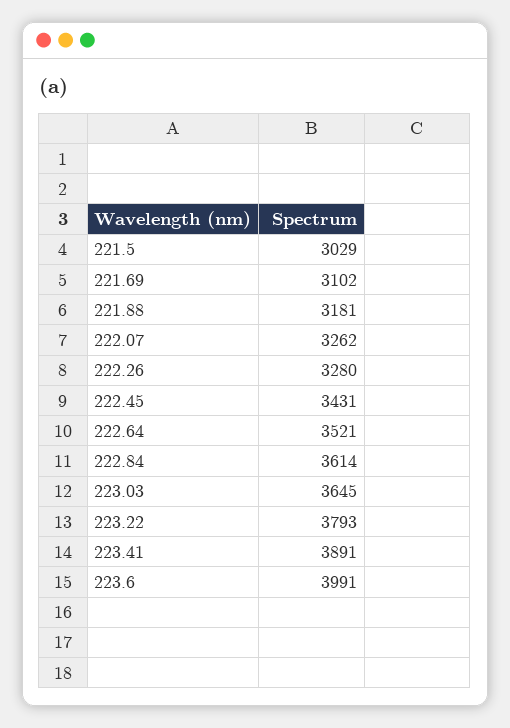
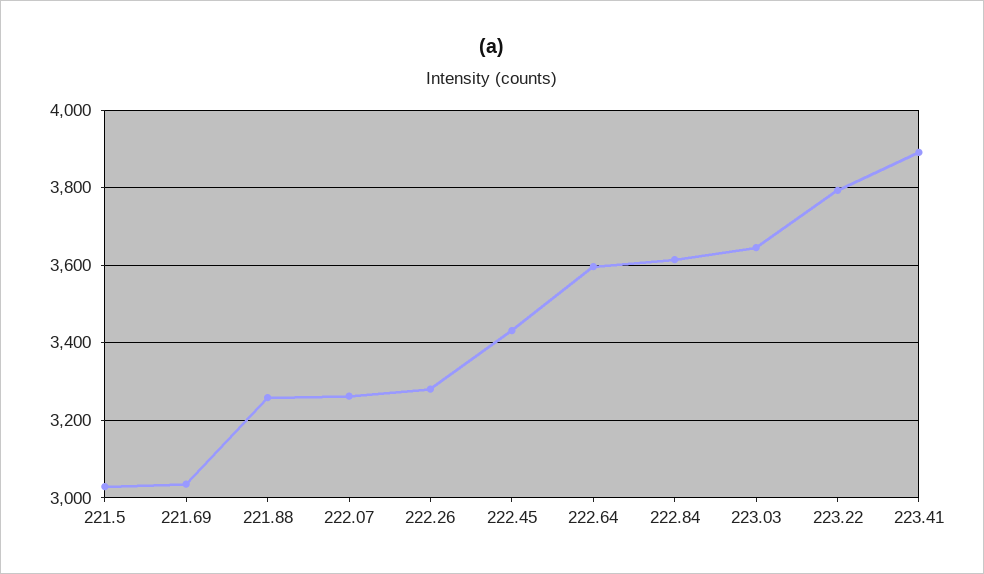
221.69: 3102 -> 3040
221.88: 3181 -> 3260
222.64: 3521 -> 3600
223.6: 3991 -> none

